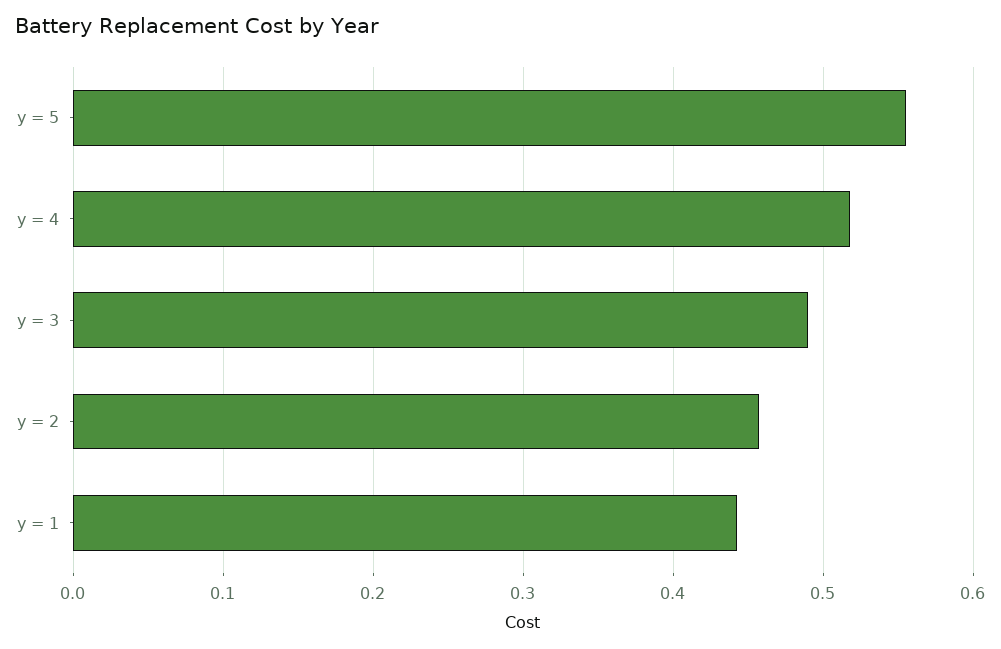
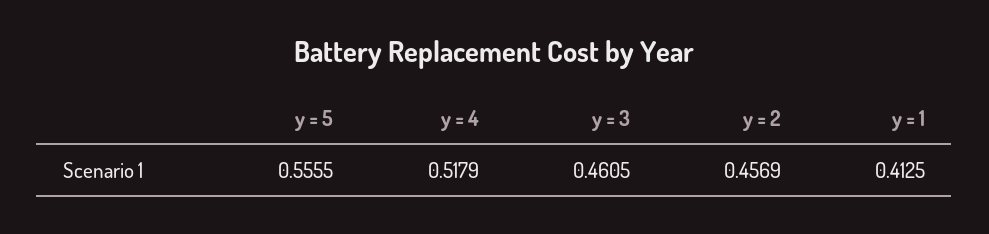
y = 3: 0.49 -> 0.4605
y = 1: 0.44 -> 0.4125

